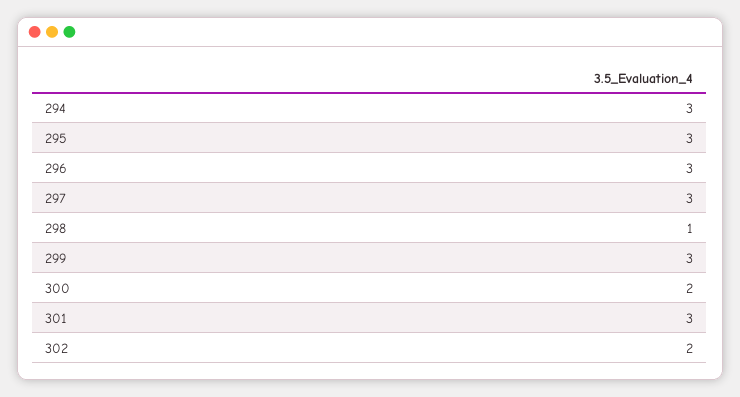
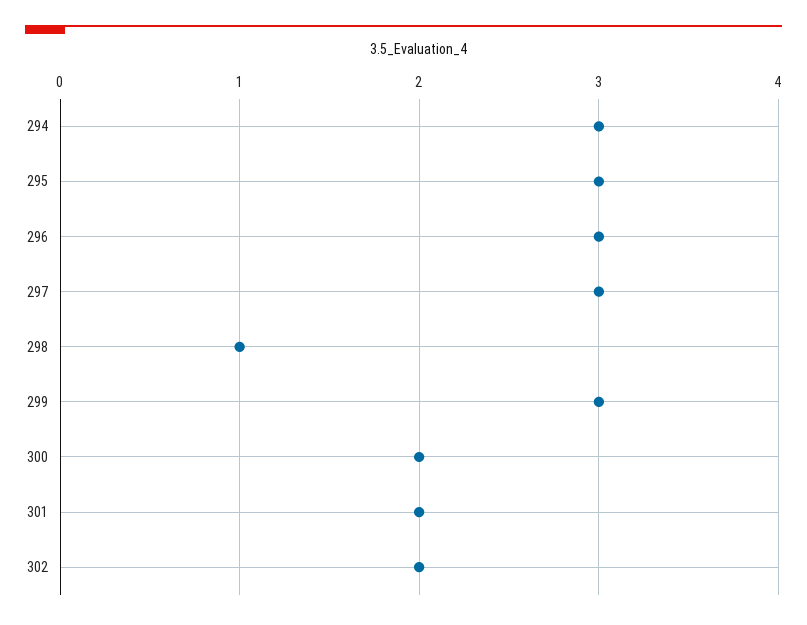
301: 3 -> 2

